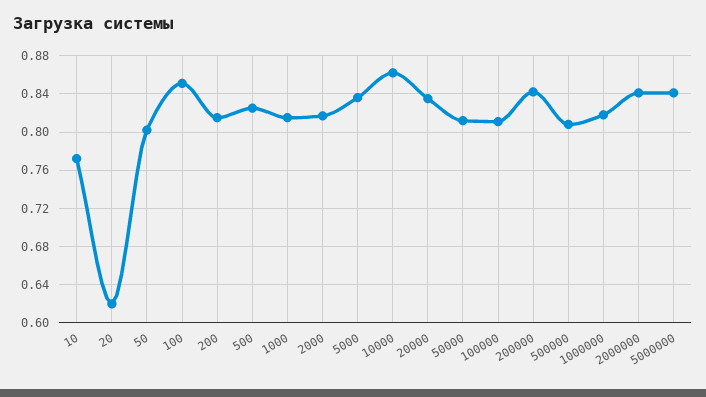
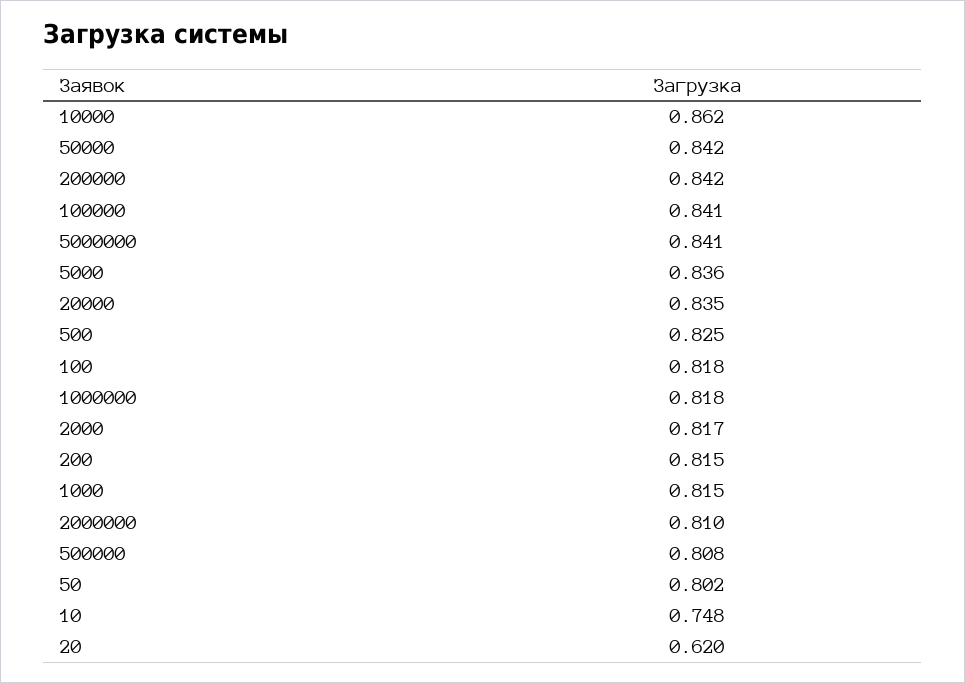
10: 0.77 -> 0.748
100: 0.85 -> 0.818
50000: 0.81 -> 0.842
100000: 0.81 -> 0.841
2000000: 0.84 -> 0.81

